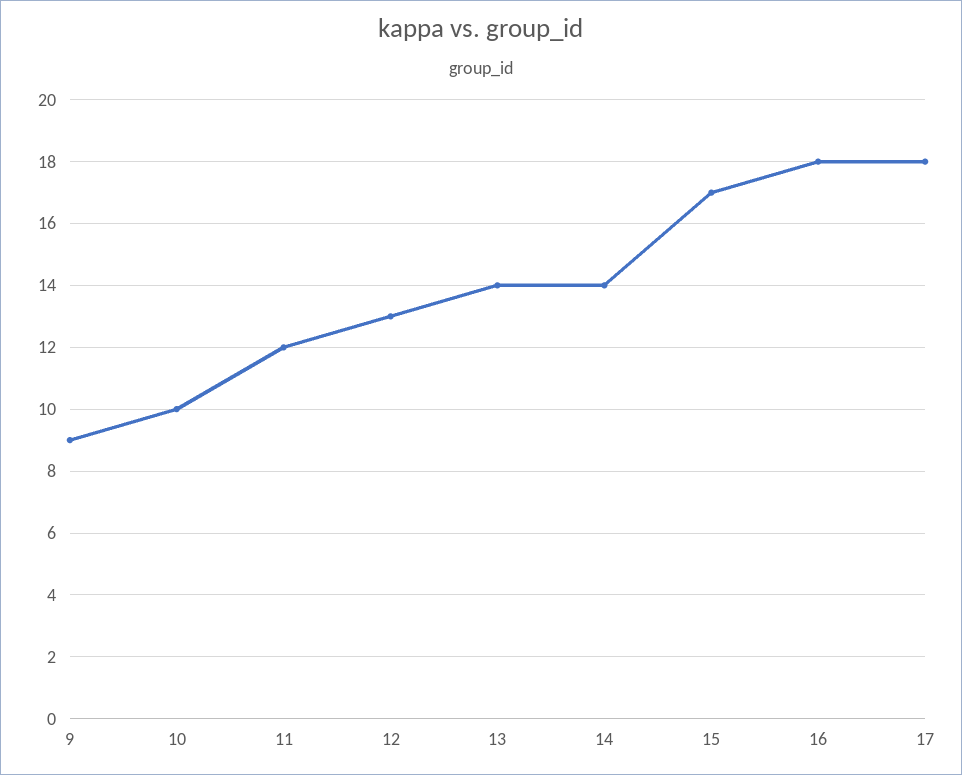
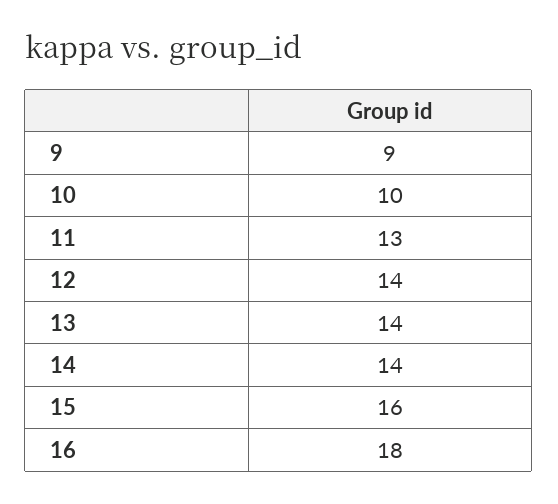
11: 12 -> 13
12: 13 -> 14
15: 17 -> 16
17: 18 -> none

